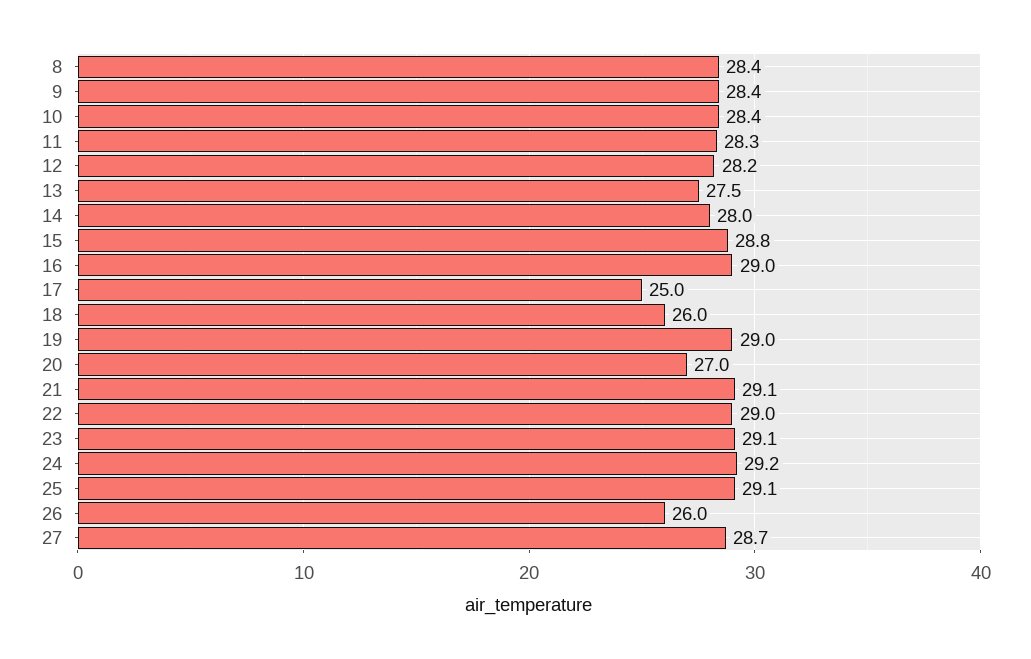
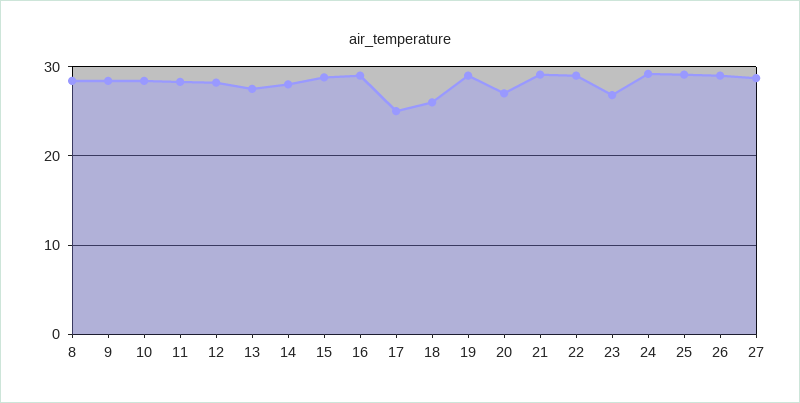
23: 29.1 -> 27
26: 26 -> 29

